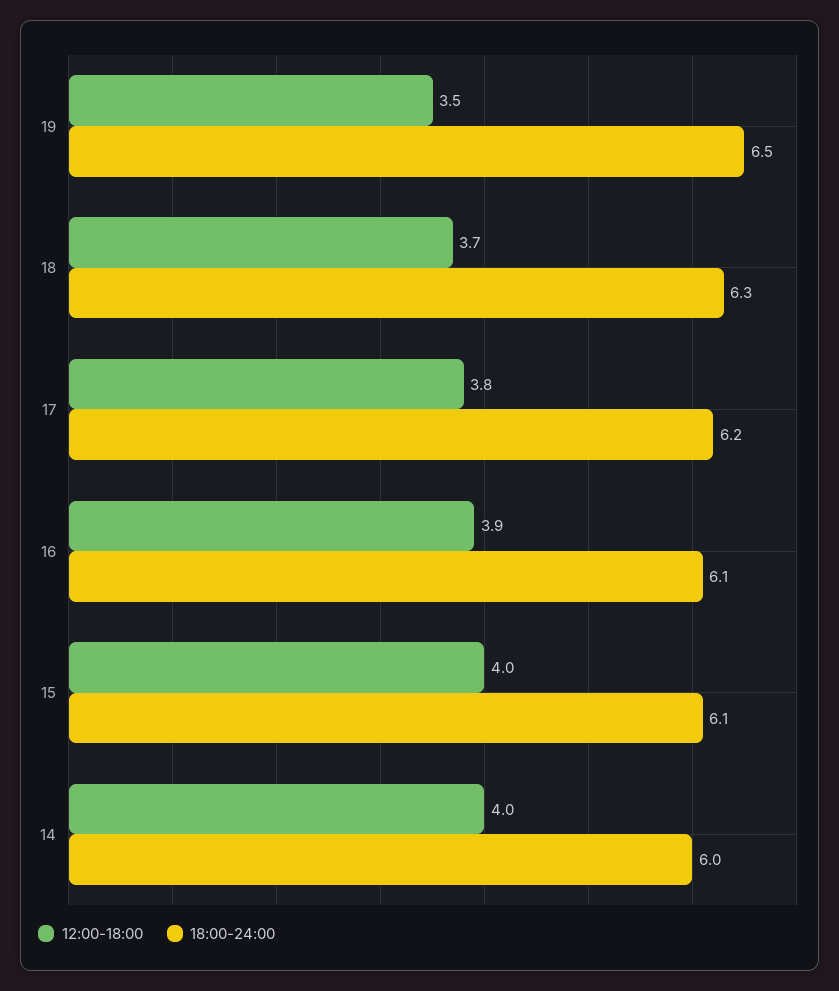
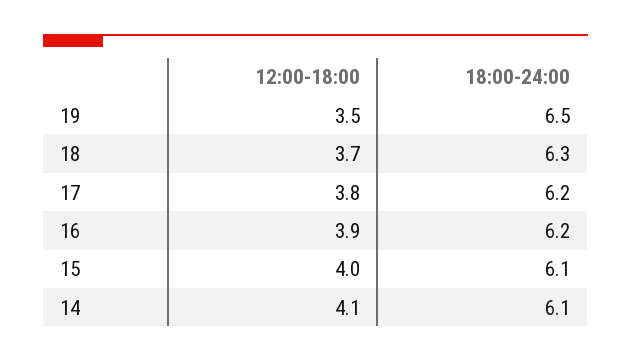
18:00-24:00, 16: 6.1 -> 6.2
12:00-18:00, 14: 4 -> 4.1
18:00-24:00, 14: 6 -> 6.1

